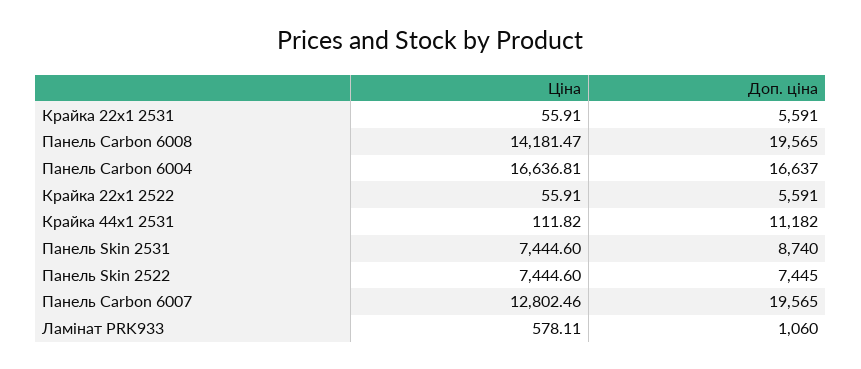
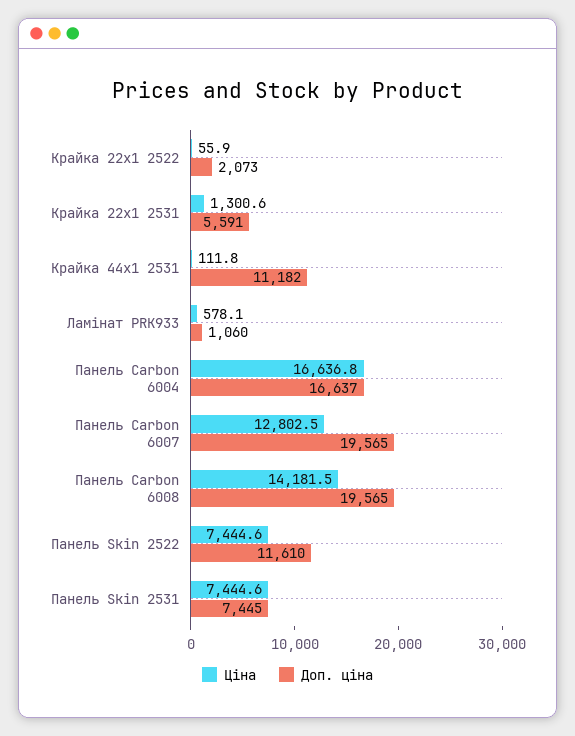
Ціна, Крайка 22x1 2531: 55.91 -> 1300.6
Доп. ціна, Крайка 22x1 2522: 5591 -> 2073
Доп. ціна, Панель Skin 2531: 8740 -> 7445
Доп. ціна, Панель Skin 2522: 7445 -> 11610

